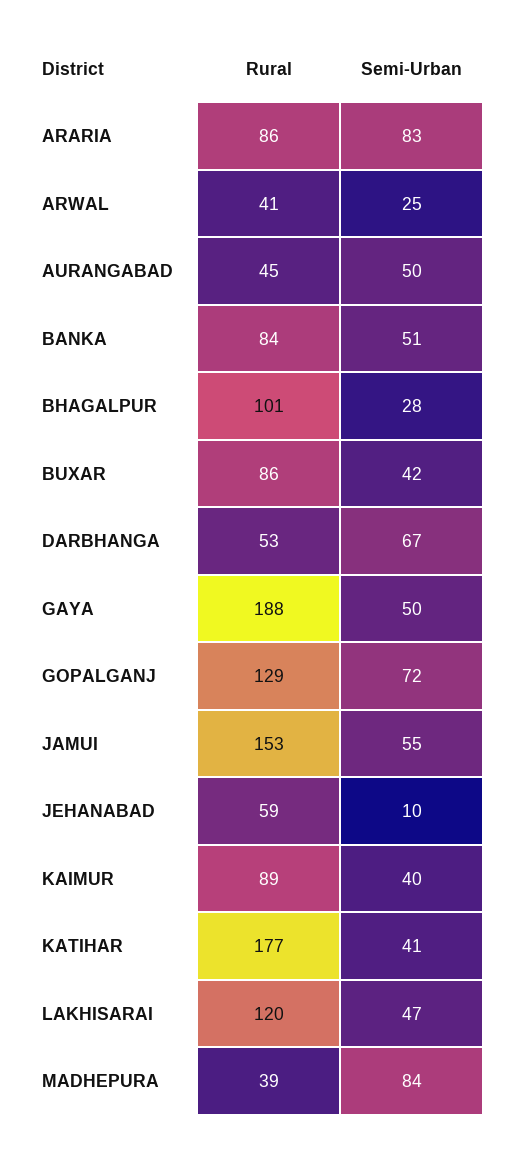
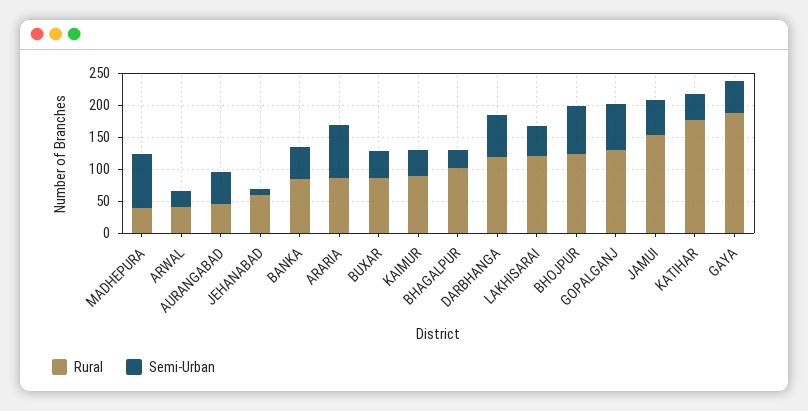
Rural, DARBHANGA: 53 -> 125
Rural, BHOJPUR: none -> 125
Semi-Urban, BHOJPUR: none -> 75

